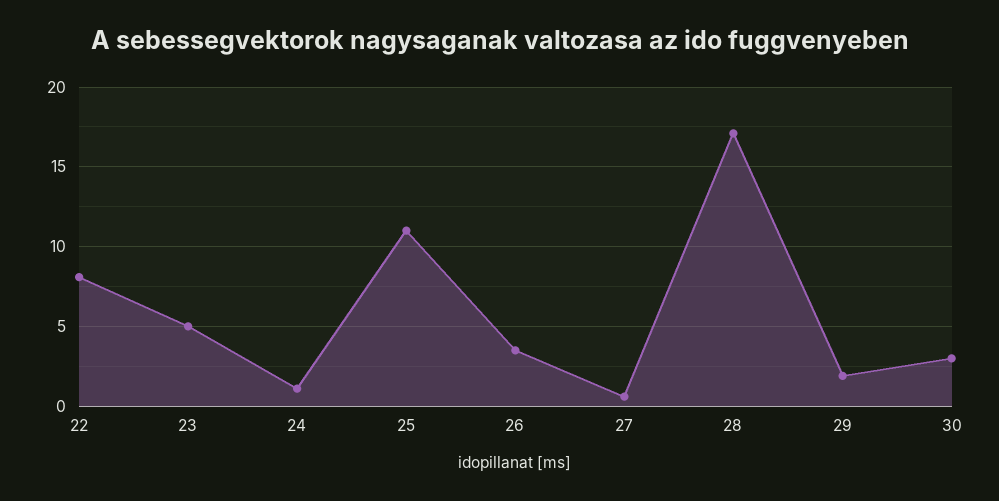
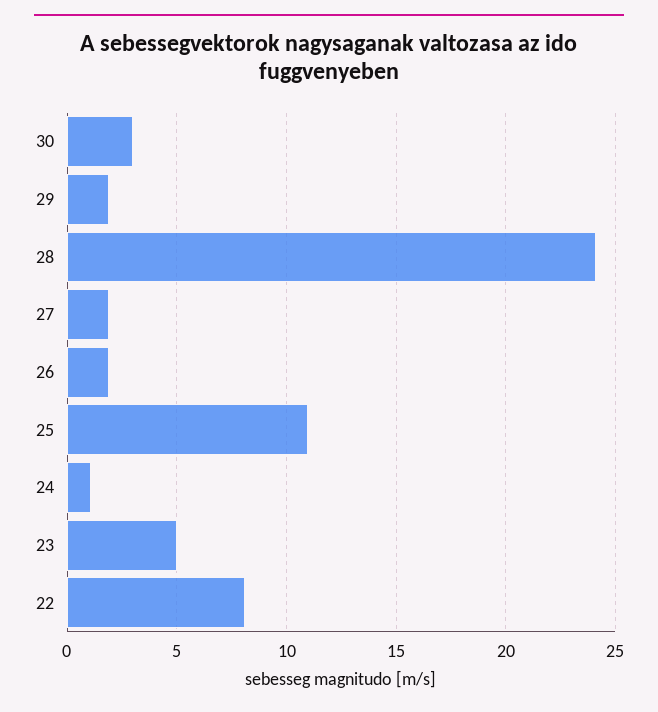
26: 3.5 -> 2
27: 0.5 -> 2
28: 17 -> 24

